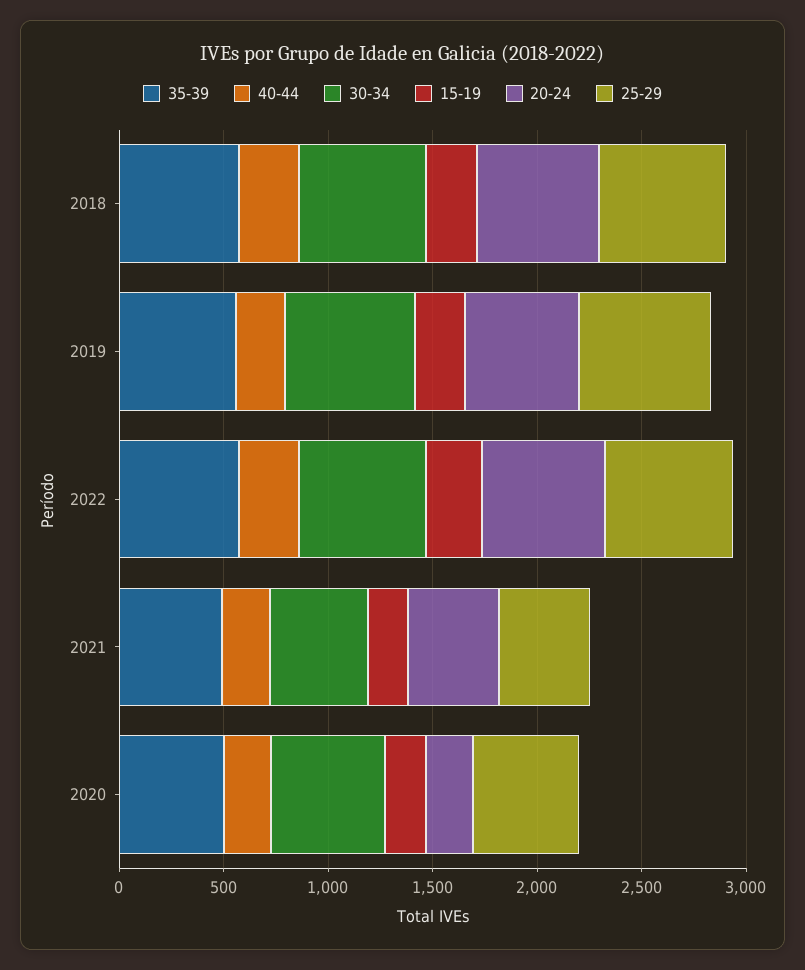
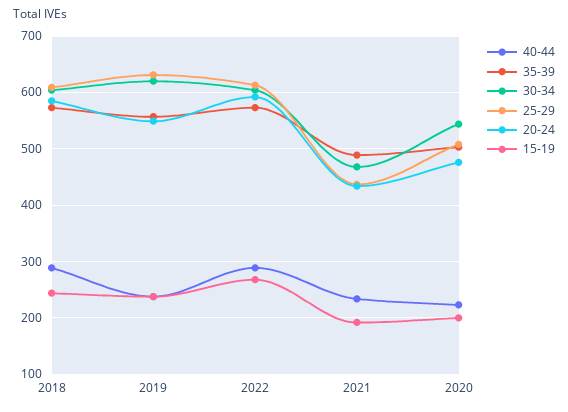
20-24, 2020: 200 -> 480

